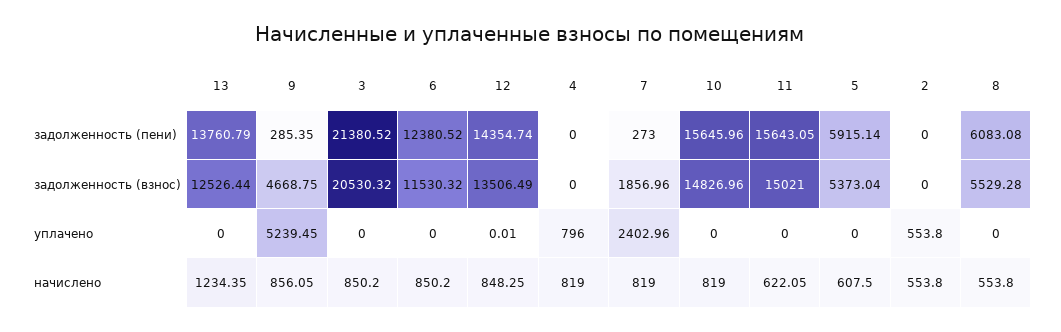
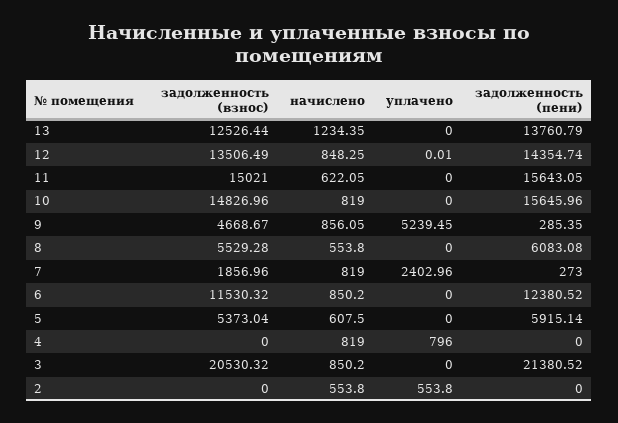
9, задолженность (взнос): 4668.75 -> 4668.67

